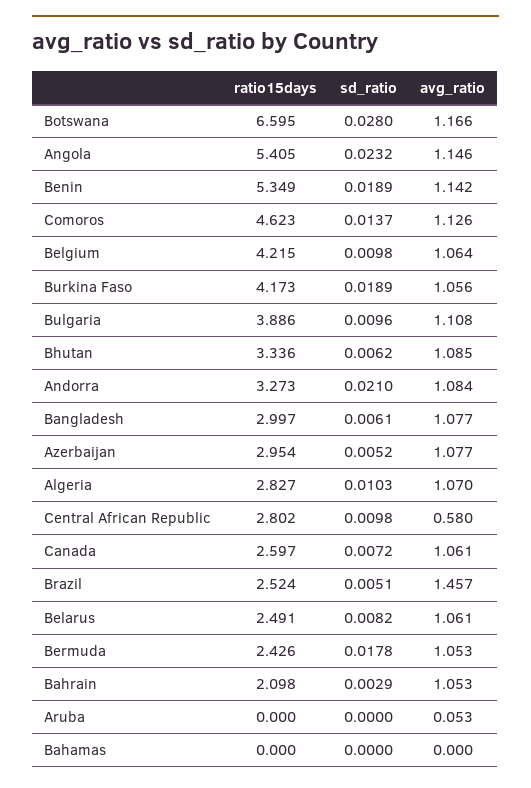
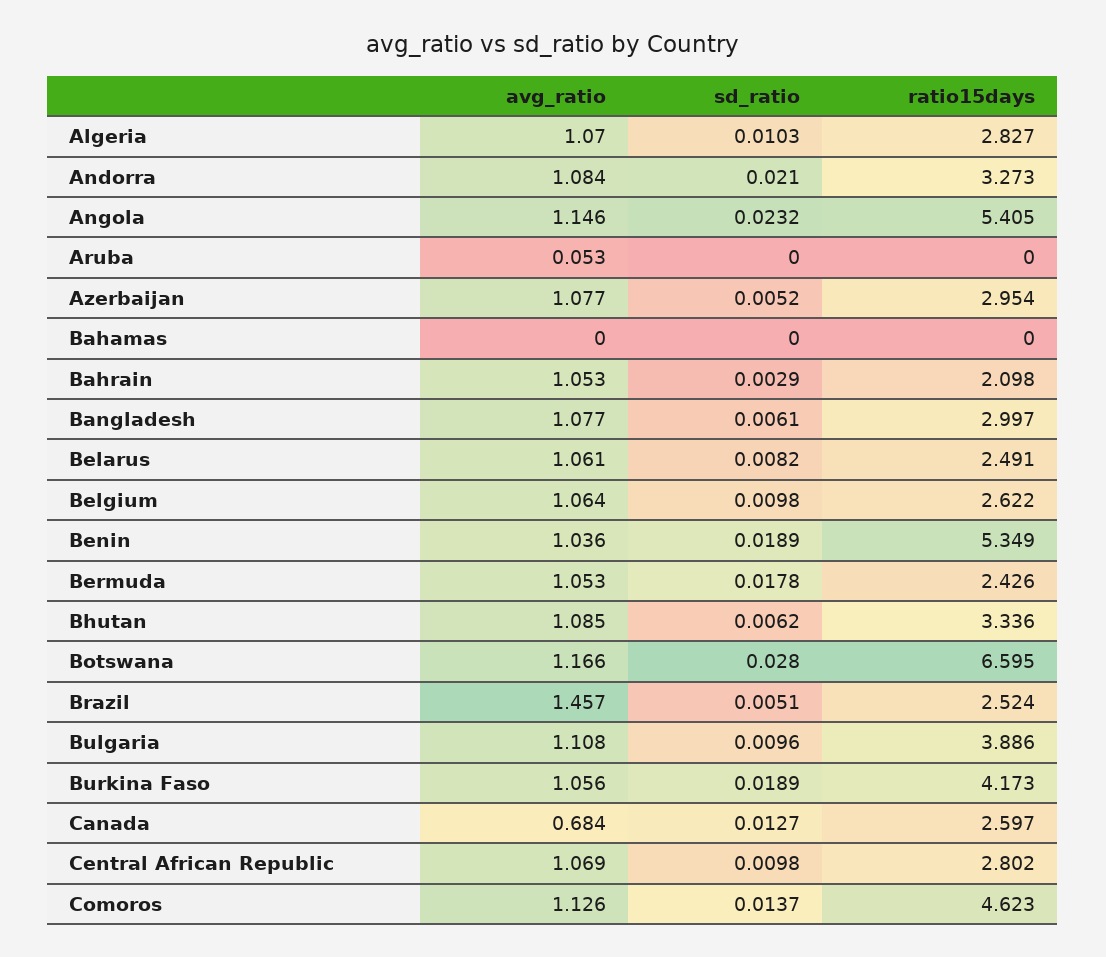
avg_ratio, Benin: 1.142 -> 1.036
ratio15days, Belgium: 4.215 -> 2.622
avg_ratio, Central African Republic: 0.58 -> 1.069
sd_ratio, Canada: 0.0072 -> 0.0127
avg_ratio, Canada: 1.061 -> 0.684

